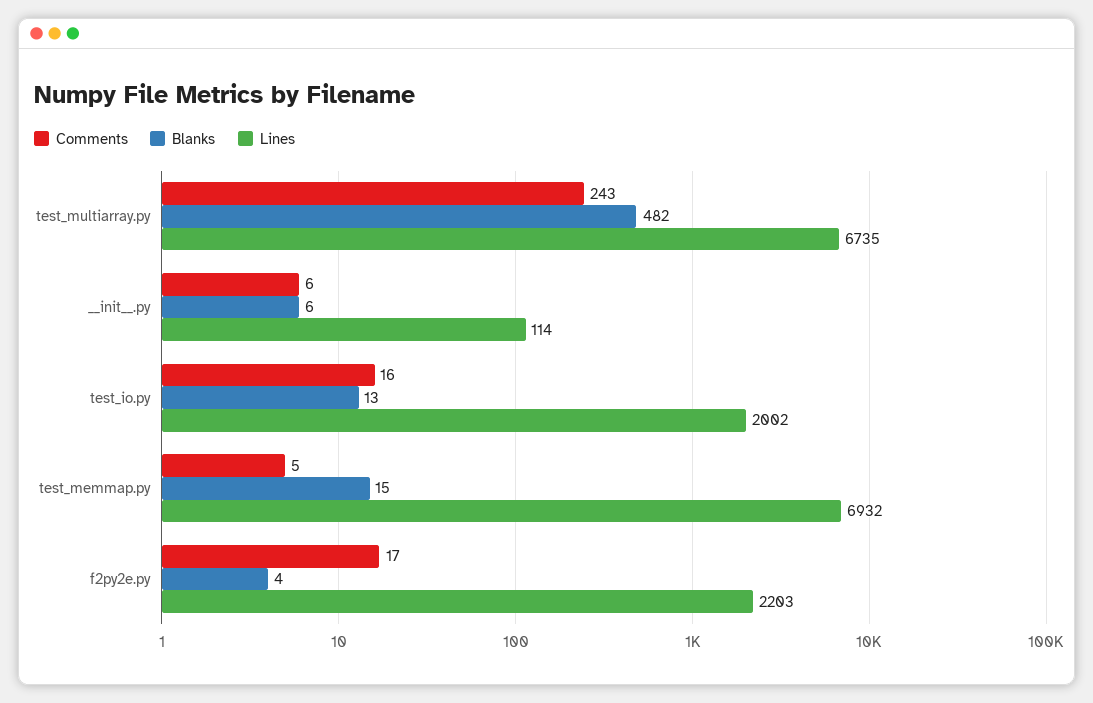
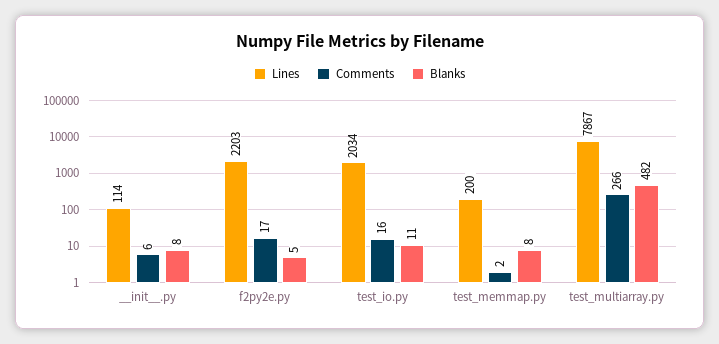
Comments, test_multiarray.py: 243 -> 266
Lines, test_multiarray.py: 6735 -> 7867
Blanks, __init__.py: 6 -> 8
Blanks, test_io.py: 13 -> 11
Lines, test_io.py: 2002 -> 2034
Comments, test_memmap.py: 5 -> 2
Blanks, test_memmap.py: 15 -> 8
Lines, test_memmap.py: 6932 -> 200
Blanks, f2py2e.py: 4 -> 5

